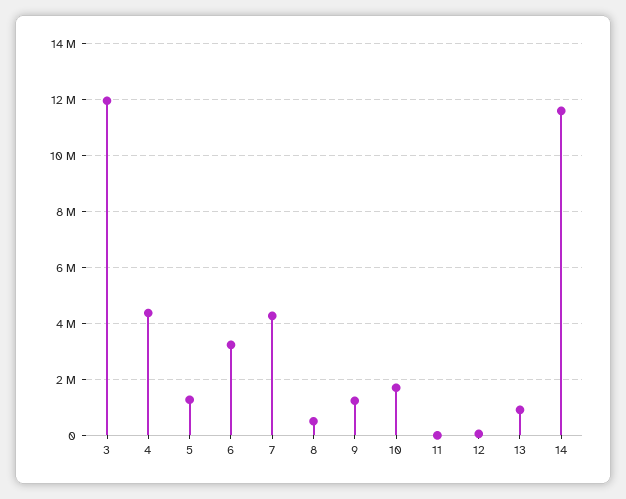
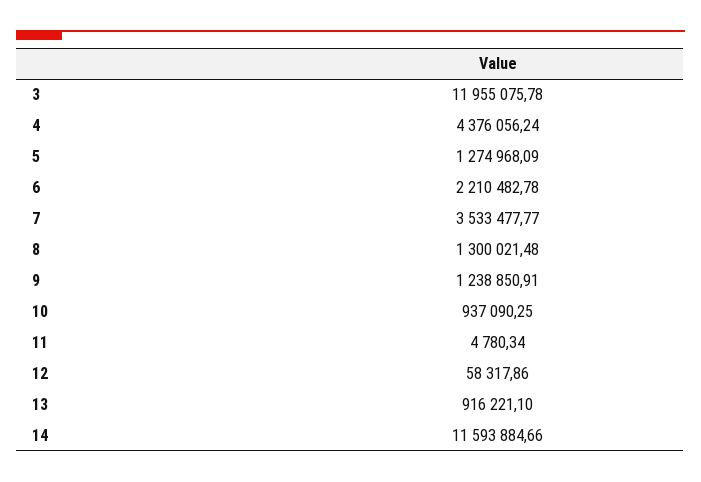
6: 3250000 -> 2210482.78
7: 4250000 -> 3533477.77
8: 500000 -> 1300021.48
10: 1750000 -> 937090.25

